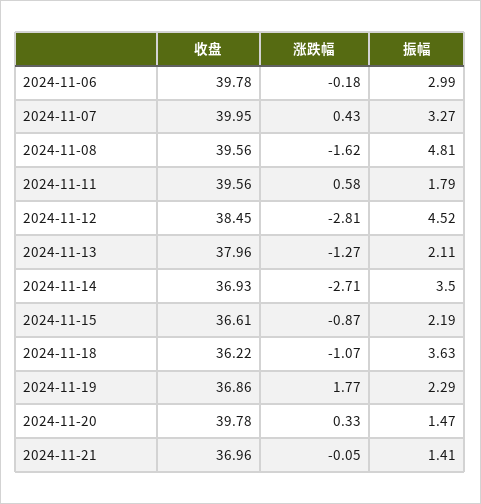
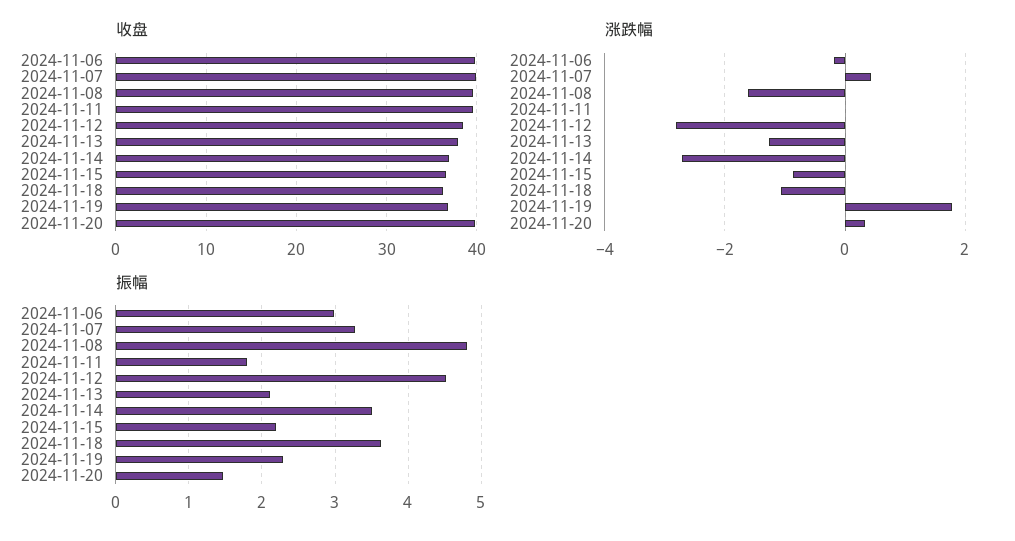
涨跌幅, 2024-11-11: 0.58 -> 0
收盘, 2024-11-21: 36.96 -> none
涨跌幅, 2024-11-21: -0.05 -> none
振幅, 2024-11-21: 1.41 -> none

